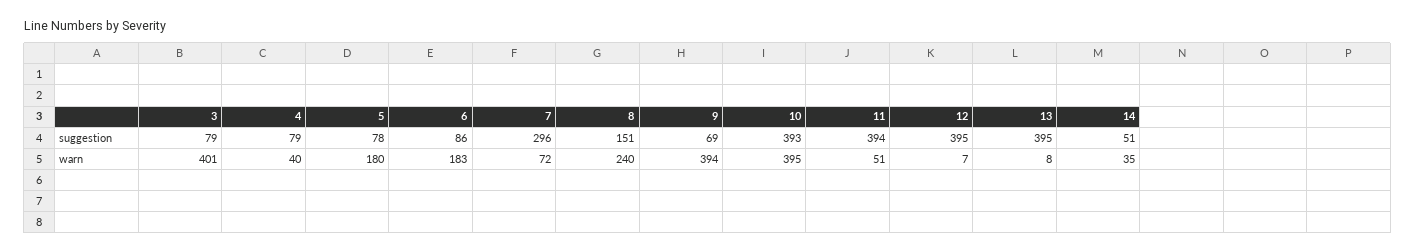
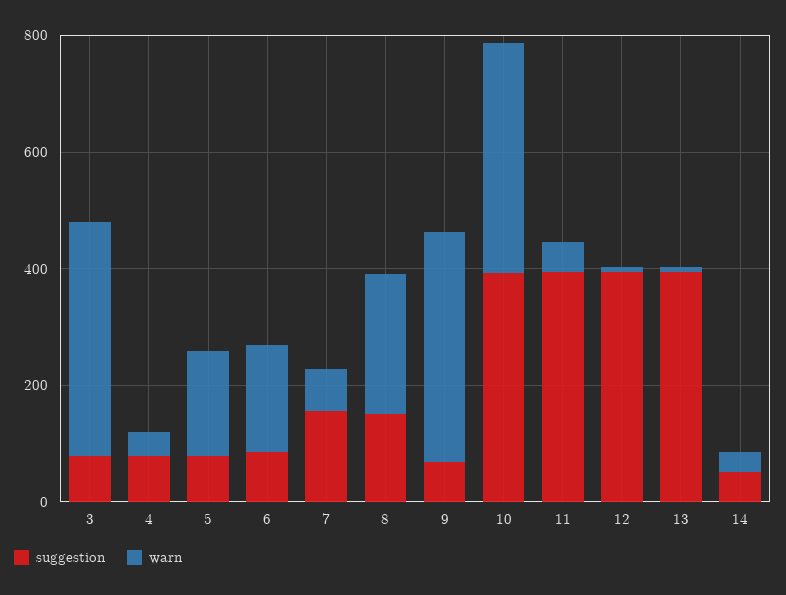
suggestion, 7: 296 -> 150

